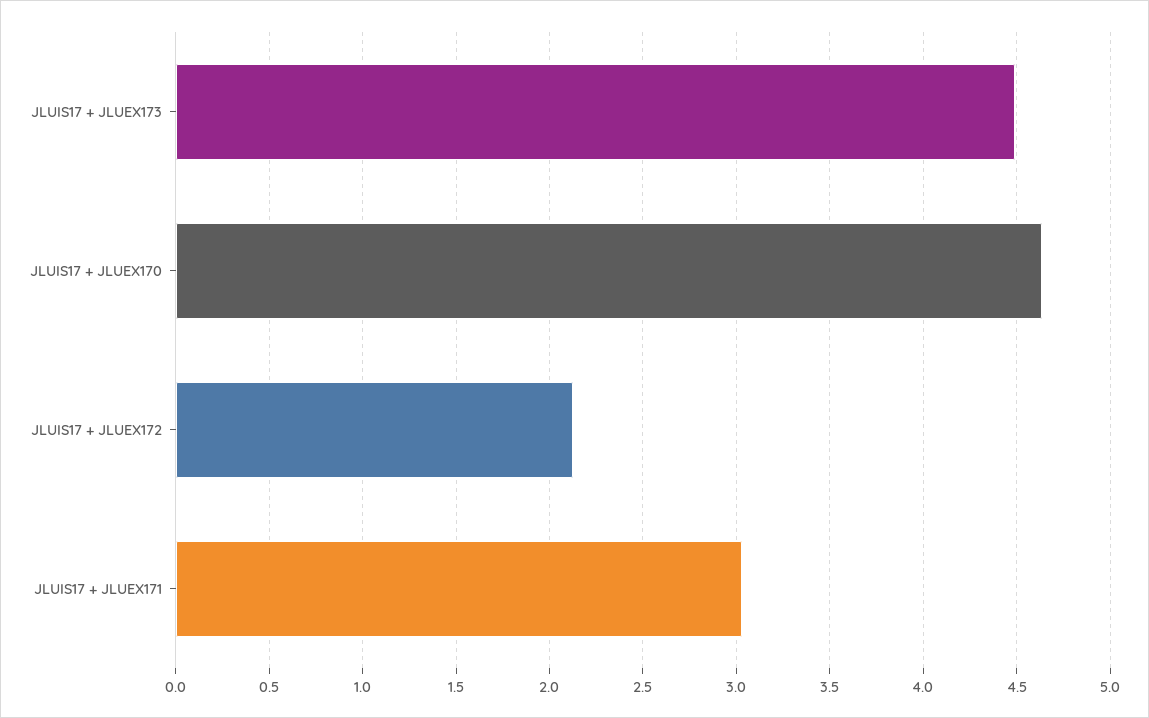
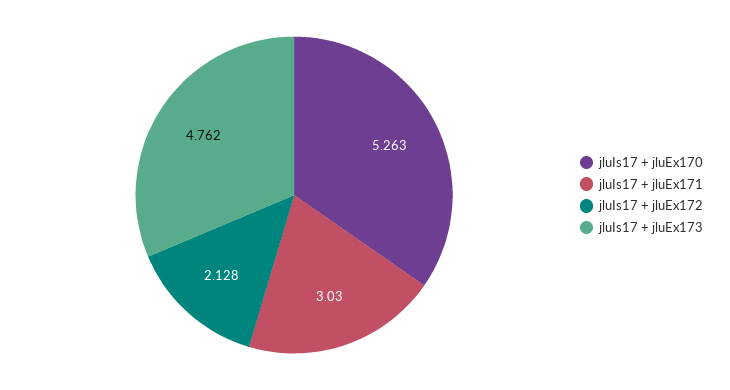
JLUIS17 + JLUEX173: 4.5 -> 4.762
JLUIS17 + JLUEX170: 4.65 -> 5.263

